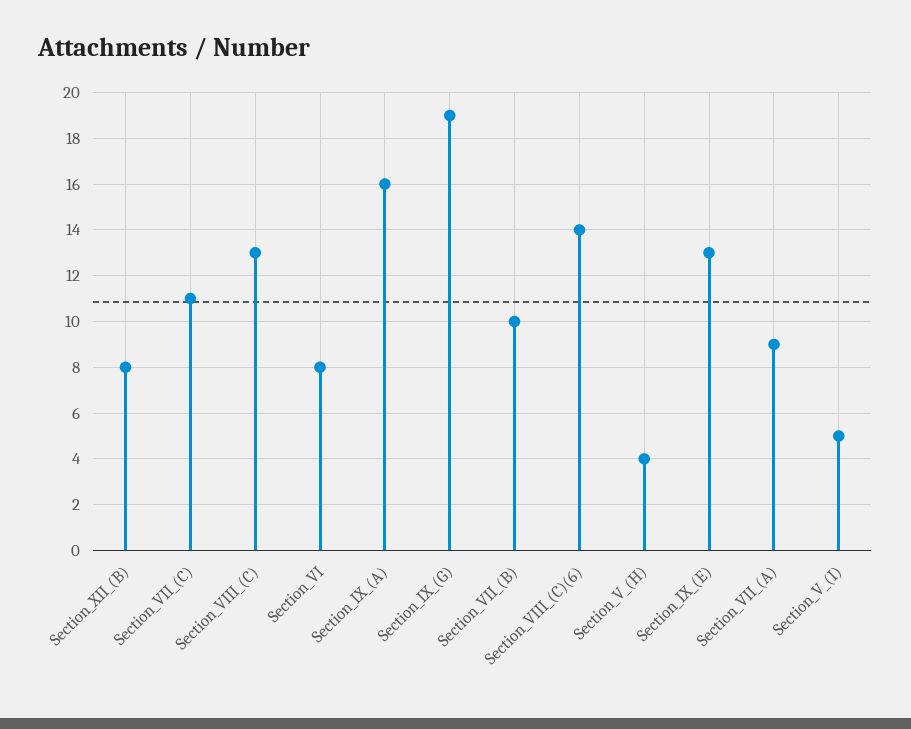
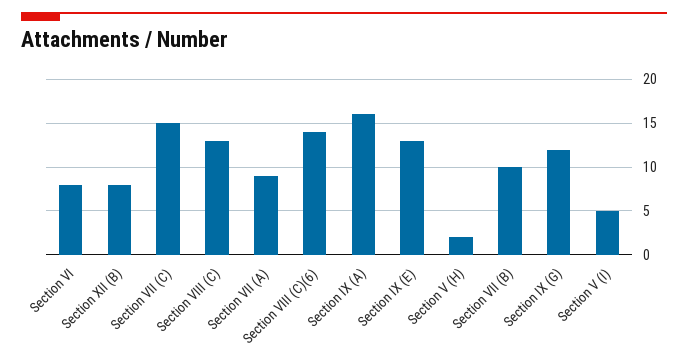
Section_VII_(C): 11 -> 15
Section_IX_(G): 19 -> 12
Section_V_(H): 4 -> 2

